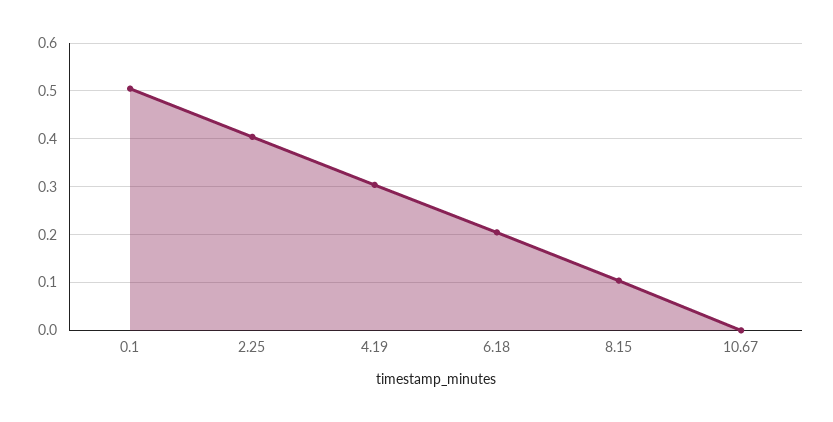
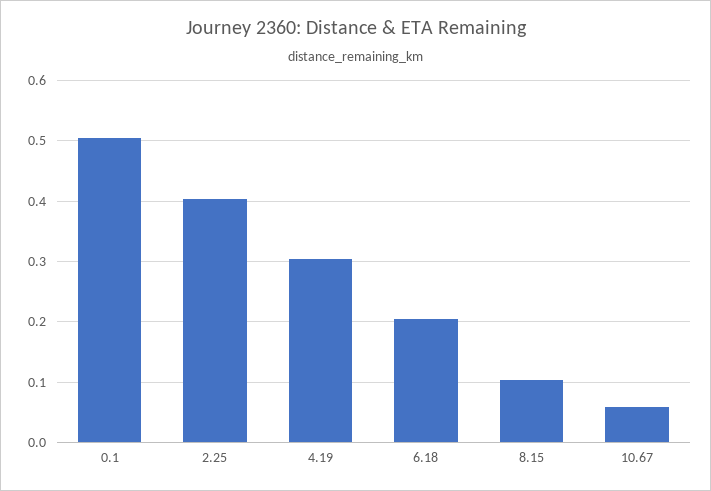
10.67: 0 -> 0.06

